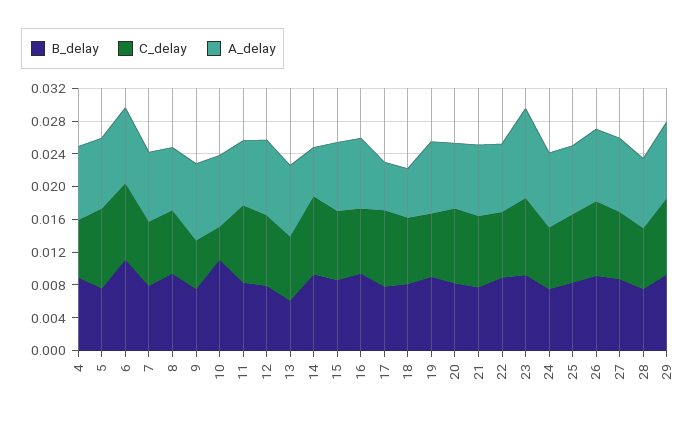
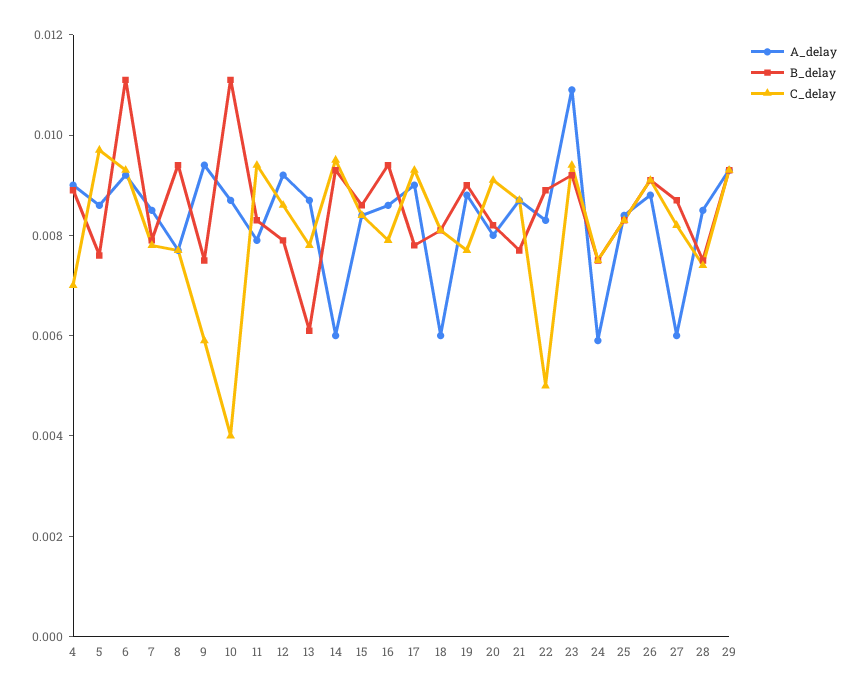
A_delay, 17: 0.006 -> 0.009
C_delay, 22: 0.008 -> 0.005
A_delay, 24: 0.009 -> 0.006
A_delay, 27: 0.009 -> 0.006

